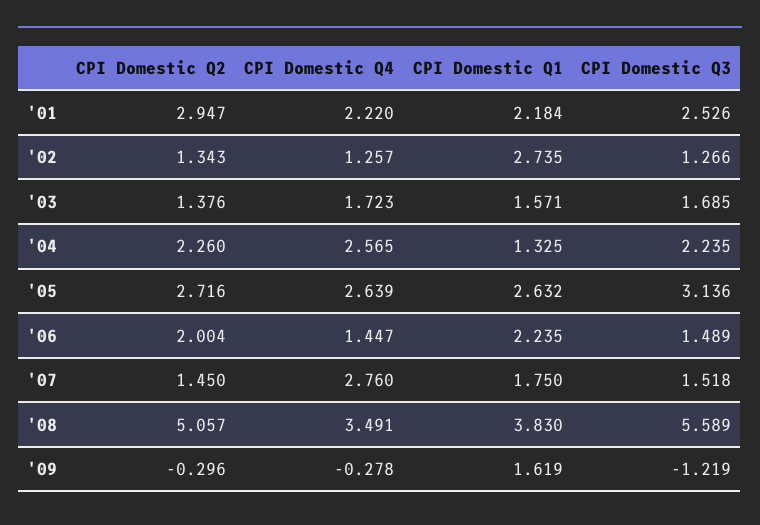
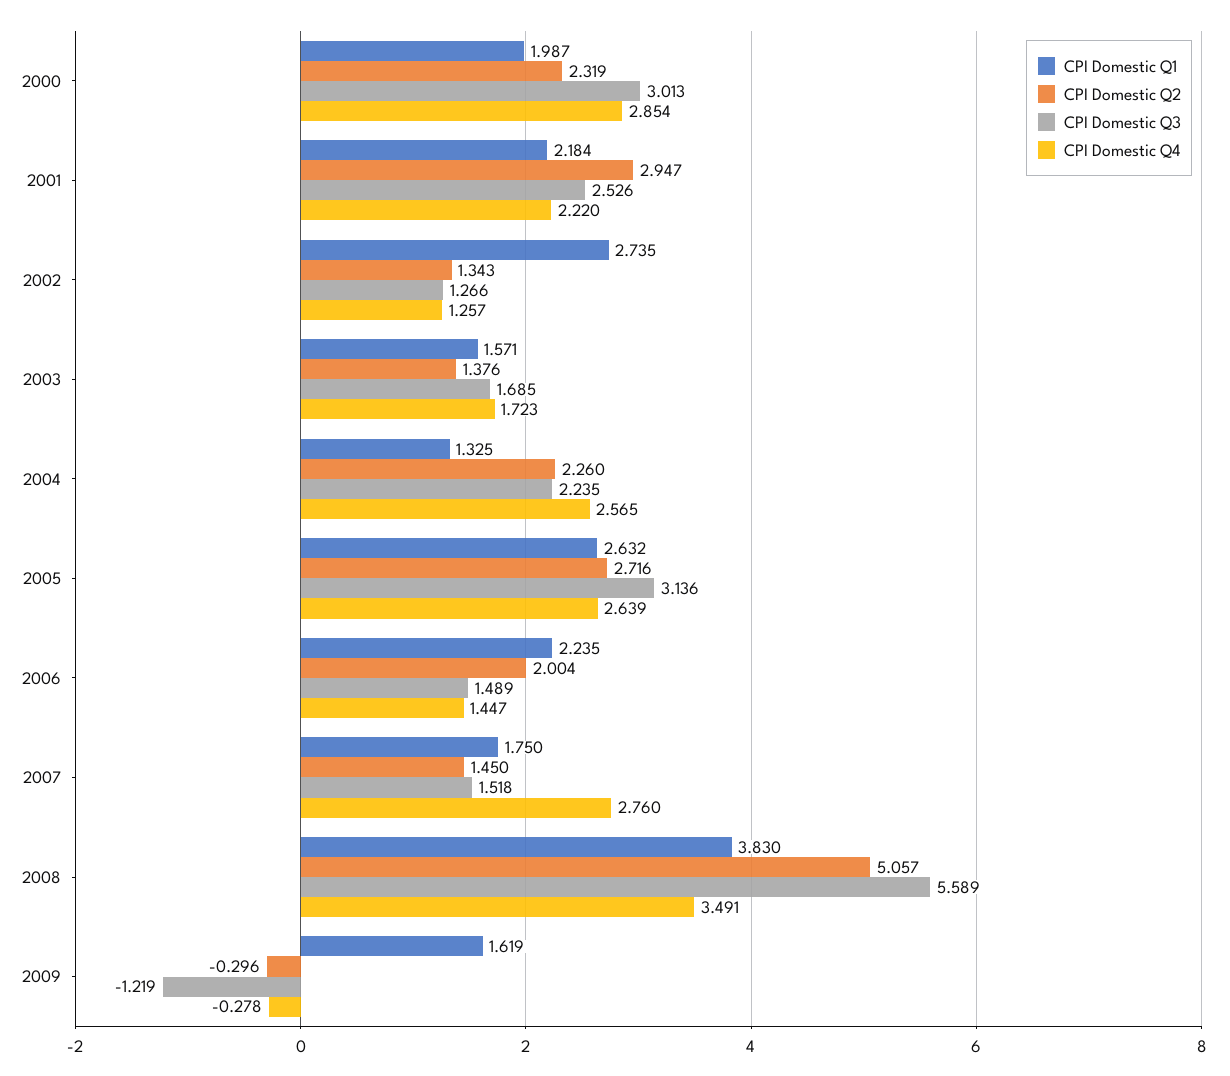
CPI Domestic Q1, 2000: none -> 1.987
CPI Domestic Q2, 2000: none -> 2.319
CPI Domestic Q3, 2000: none -> 3.013
CPI Domestic Q4, 2000: none -> 2.854

